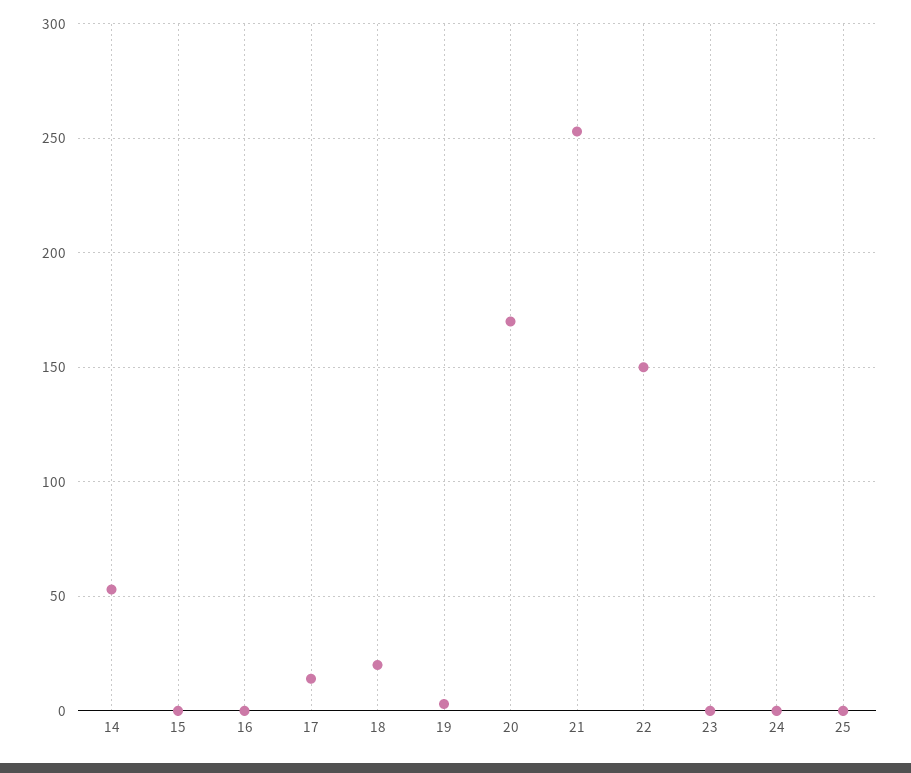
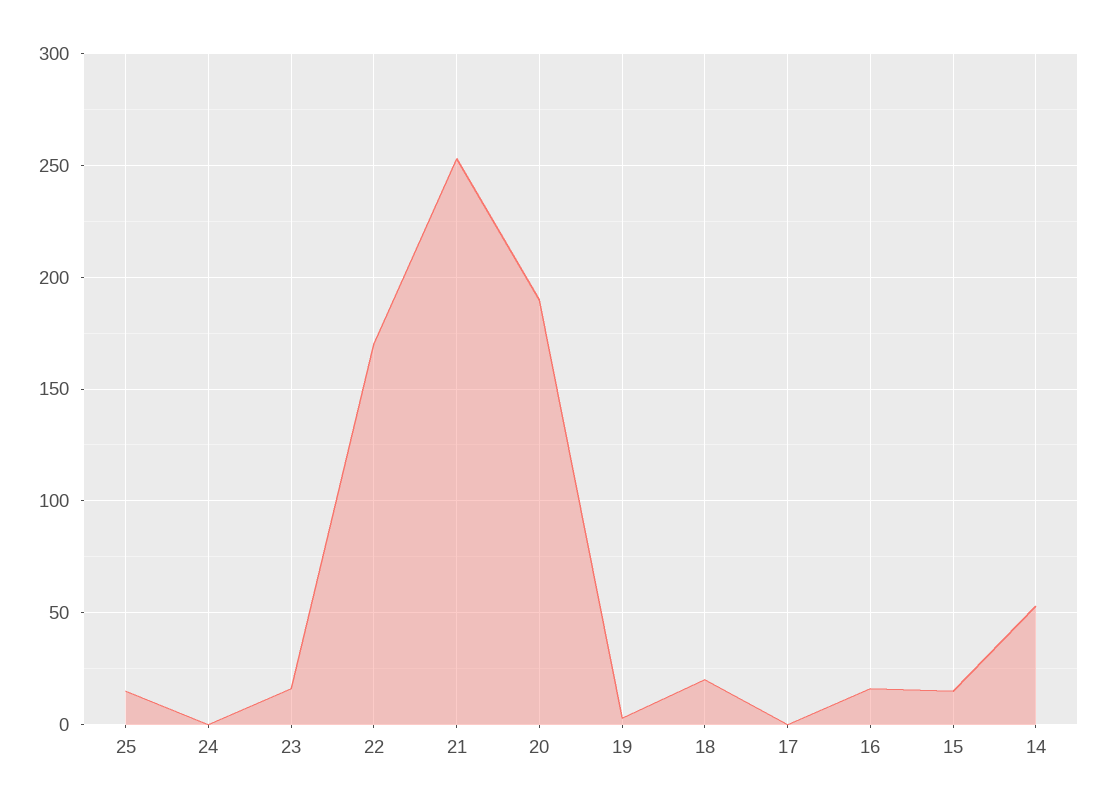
15: 0 -> 15
16: 0 -> 15
17: 15 -> 0
20: 170 -> 190
22: 150 -> 170
23: 0 -> 15
25: 0 -> 15

